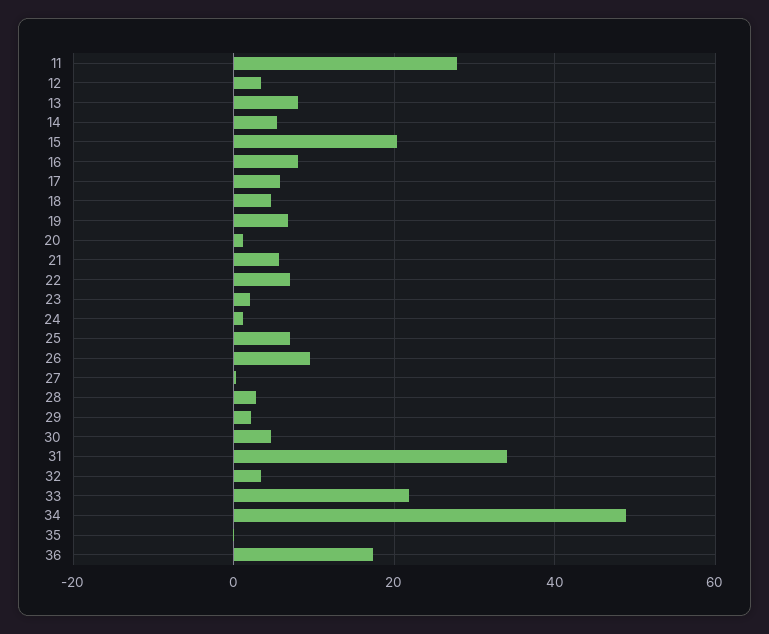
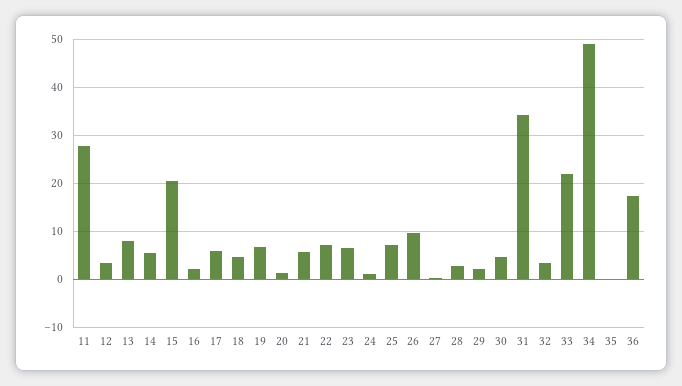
16: 8 -> 2
23: 2 -> 6

